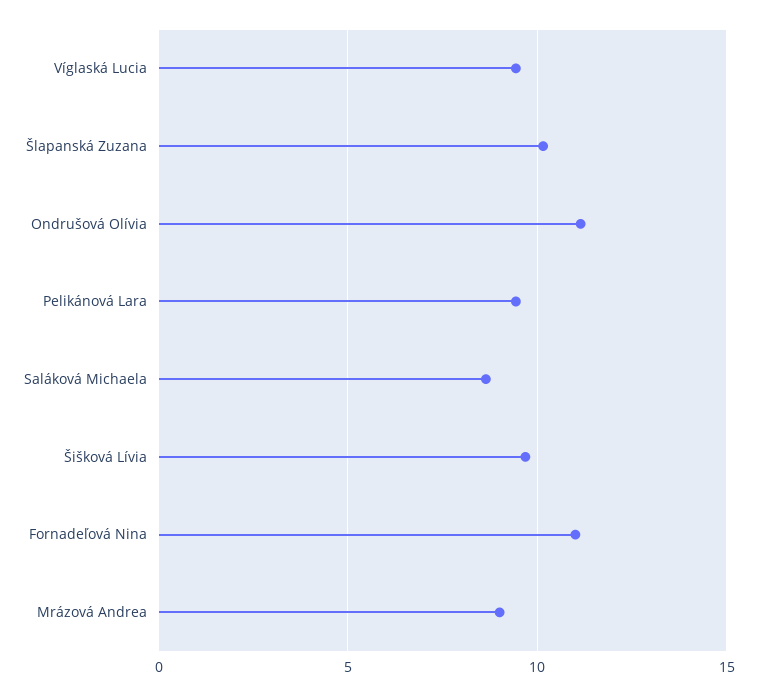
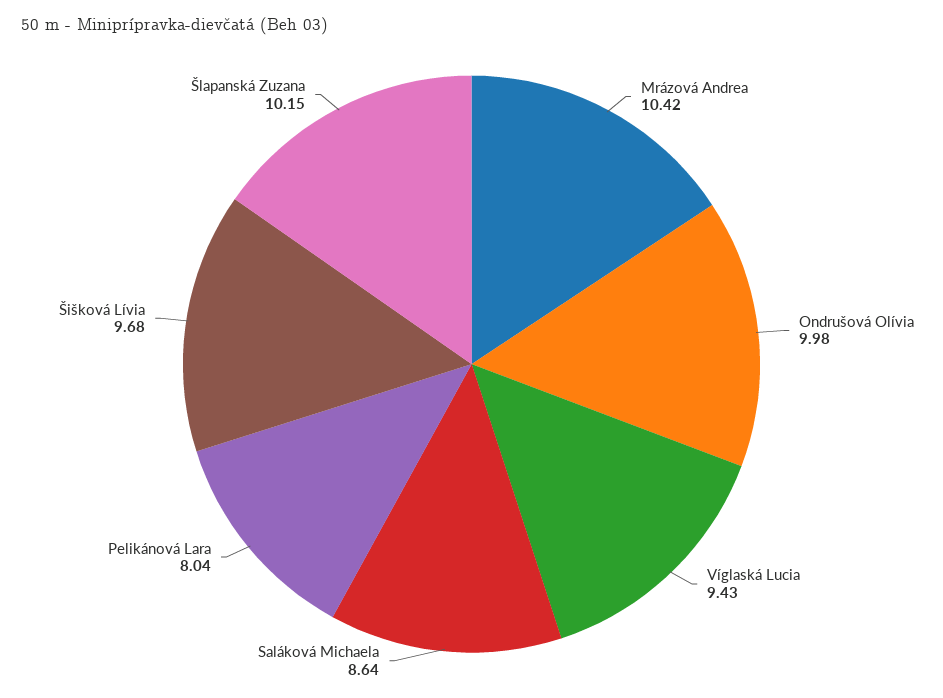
Ondrušová Olívia: 11 -> 9.98
Pelikánová Lara: 9.5 -> 8.04
Fornadeľová Nina: 11 -> none
Mrázová Andrea: 9 -> 10.42

